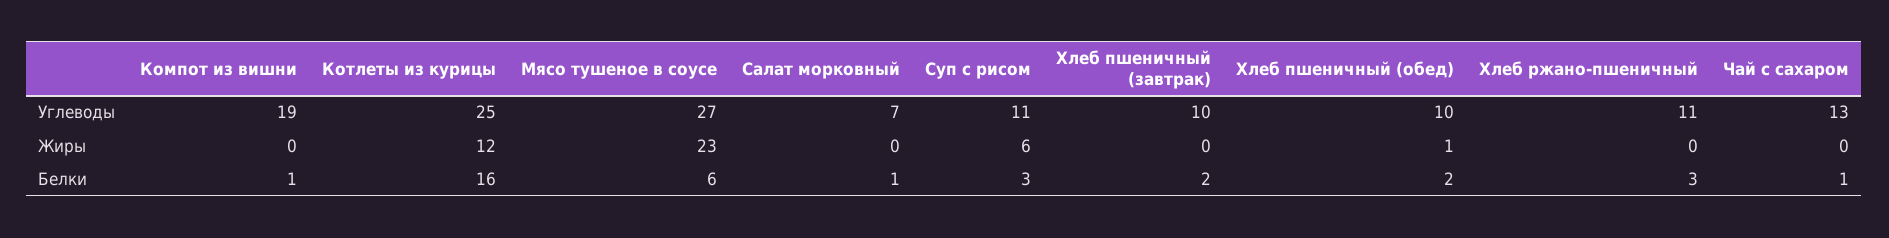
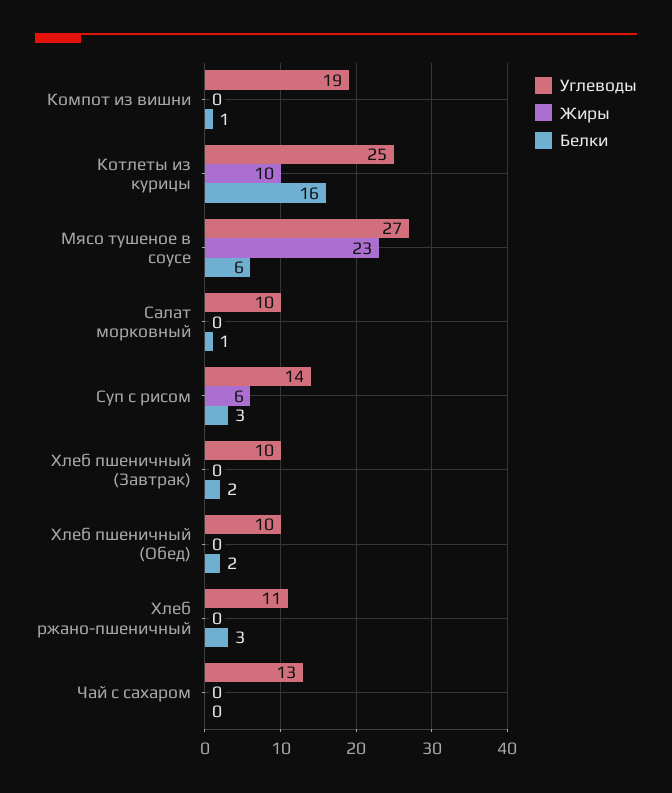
Углеводы, Салат морковный: 7 -> 10
Углеводы, Суп с рисом: 11 -> 14
Жиры, Котлеты из курицы: 12 -> 10
Жиры, Хлеб пшеничный (обед): 1 -> 0
Белки, Чай с сахаром: 1 -> 0

